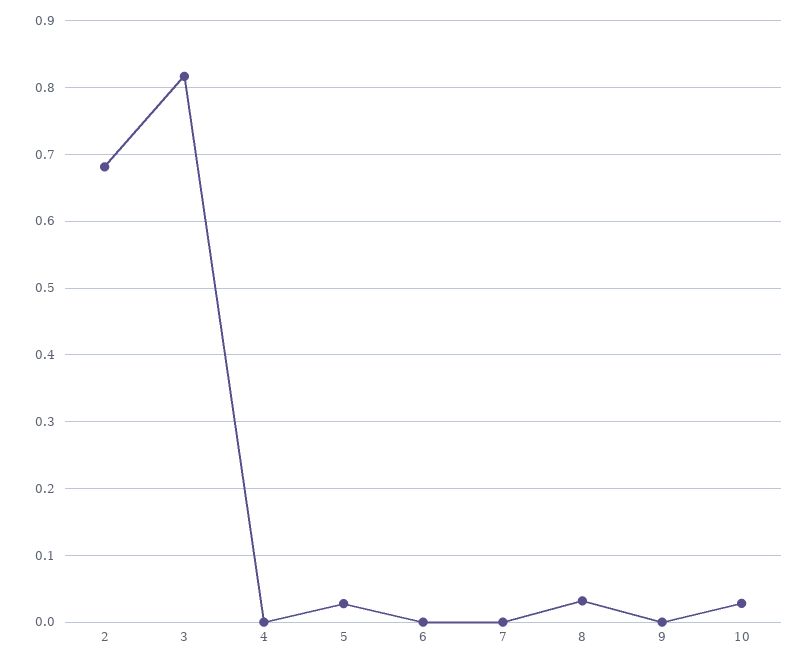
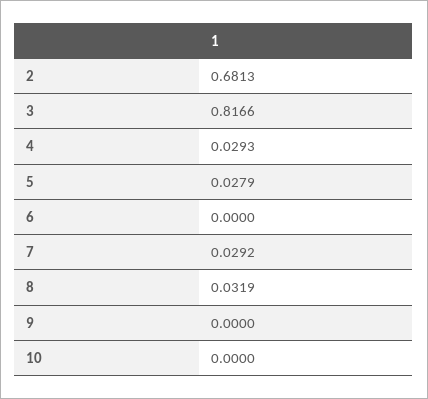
4: 0 -> 0.0293
7: 0 -> 0.0292
10: 0.03 -> 0

